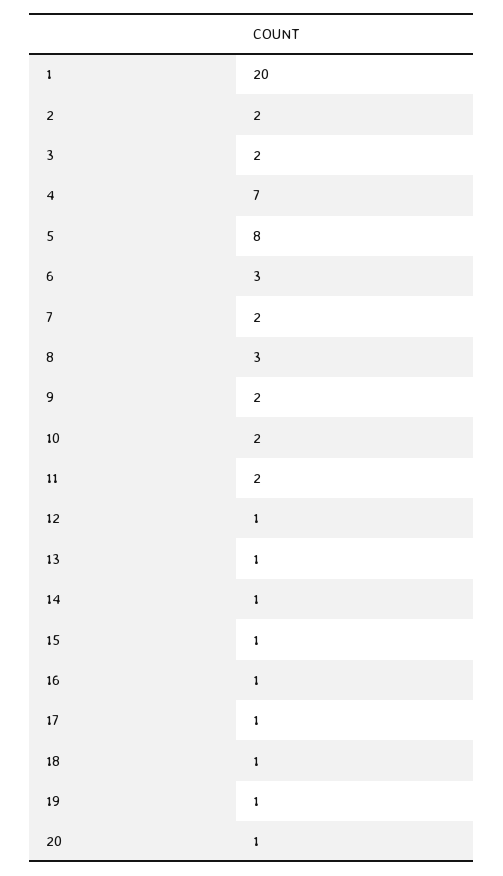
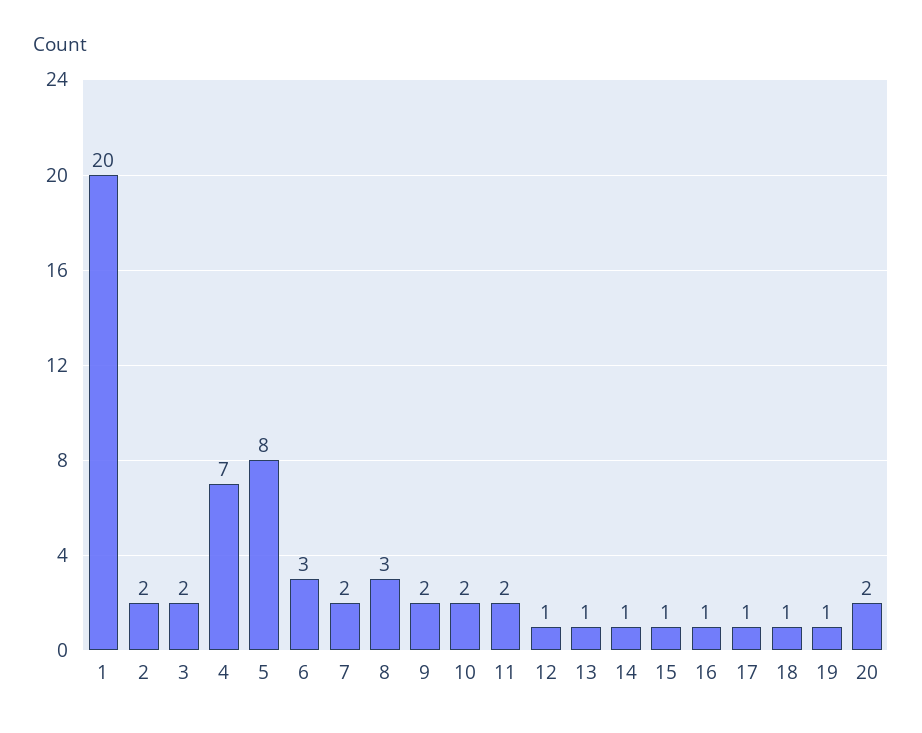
20: 1 -> 2

